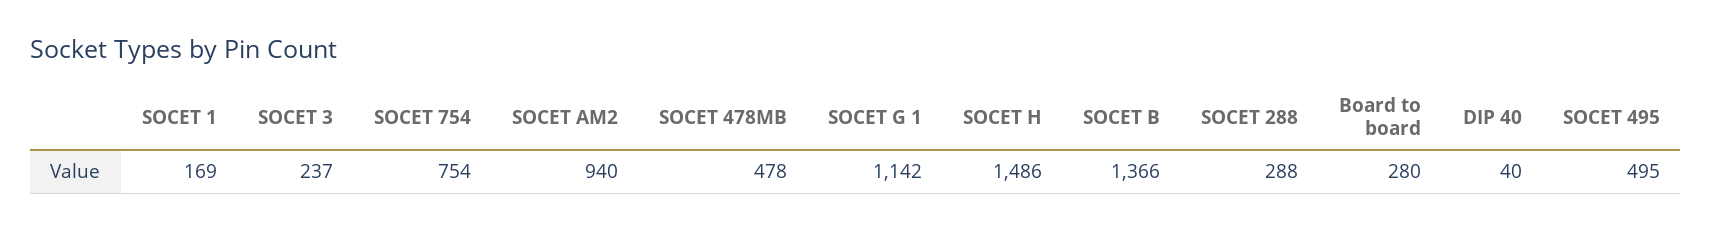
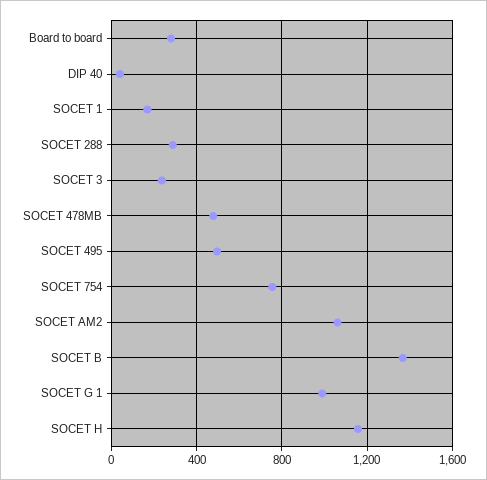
SOCET AM2: 940 -> 1050
SOCET G 1: 1142 -> 1000
SOCET H: 1486 -> 1150

